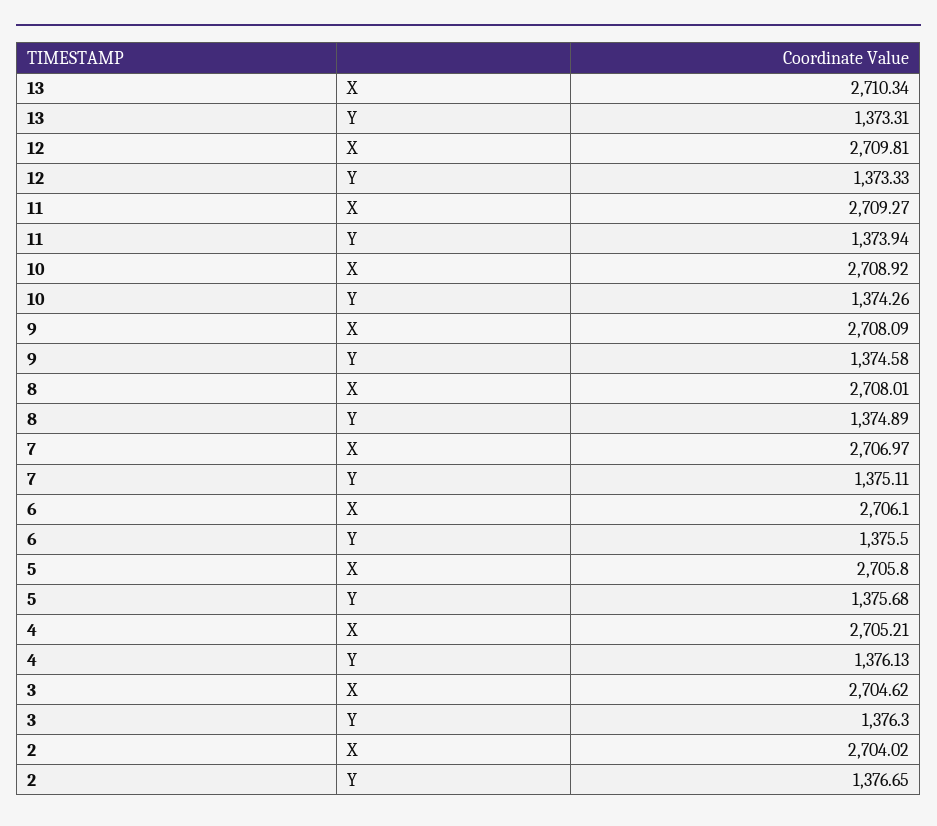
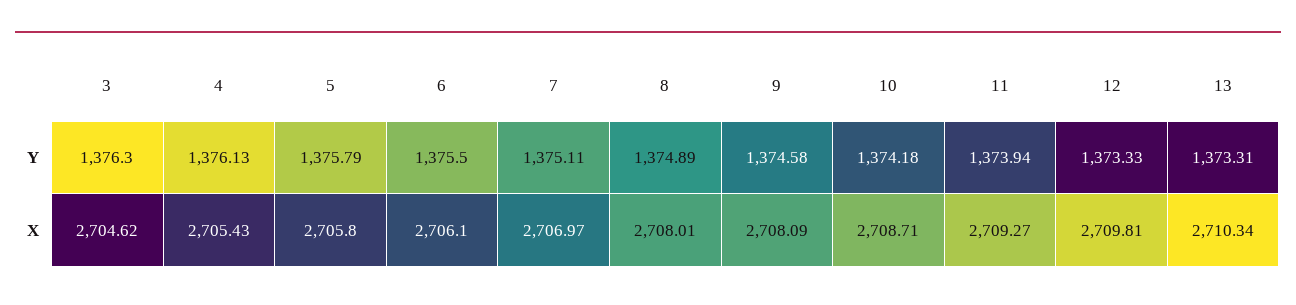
10, X: 2708.92 -> 2708.71
10, Y: 1374.26 -> 1374.18
5, Y: 1375.68 -> 1375.79
4, X: 2705.21 -> 2705.43
2, X: 2704.02 -> none
2, Y: 1376.65 -> none

